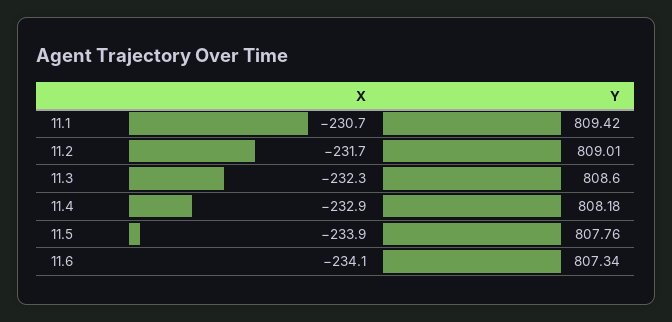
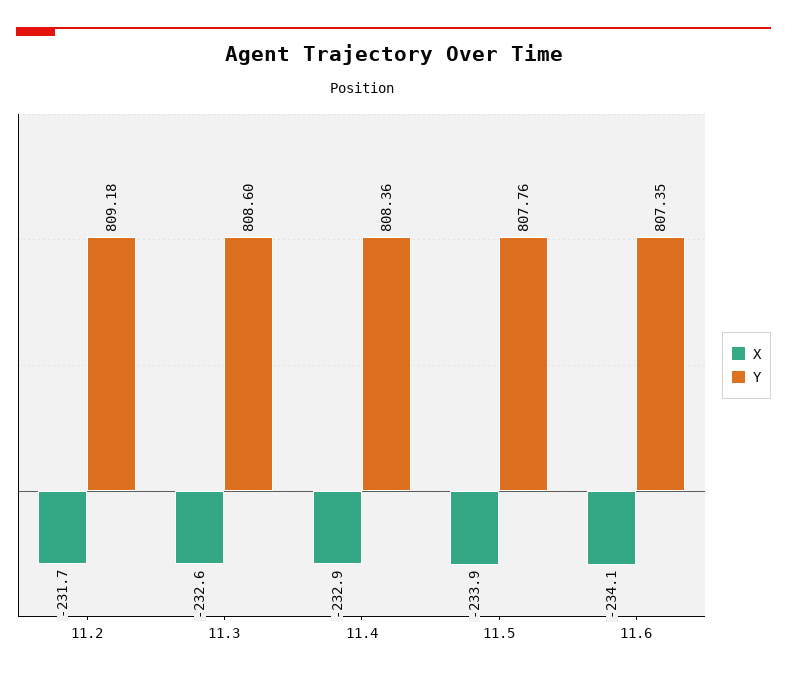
X, 11.1: -230.7 -> none
Y, 11.1: 809.42 -> none
Y, 11.2: 809.01 -> 809.18
X, 11.3: -232.3 -> -232.6
Y, 11.4: 808.18 -> 808.36
Y, 11.6: 807.34 -> 807.35

